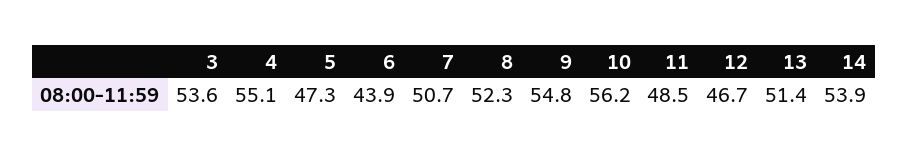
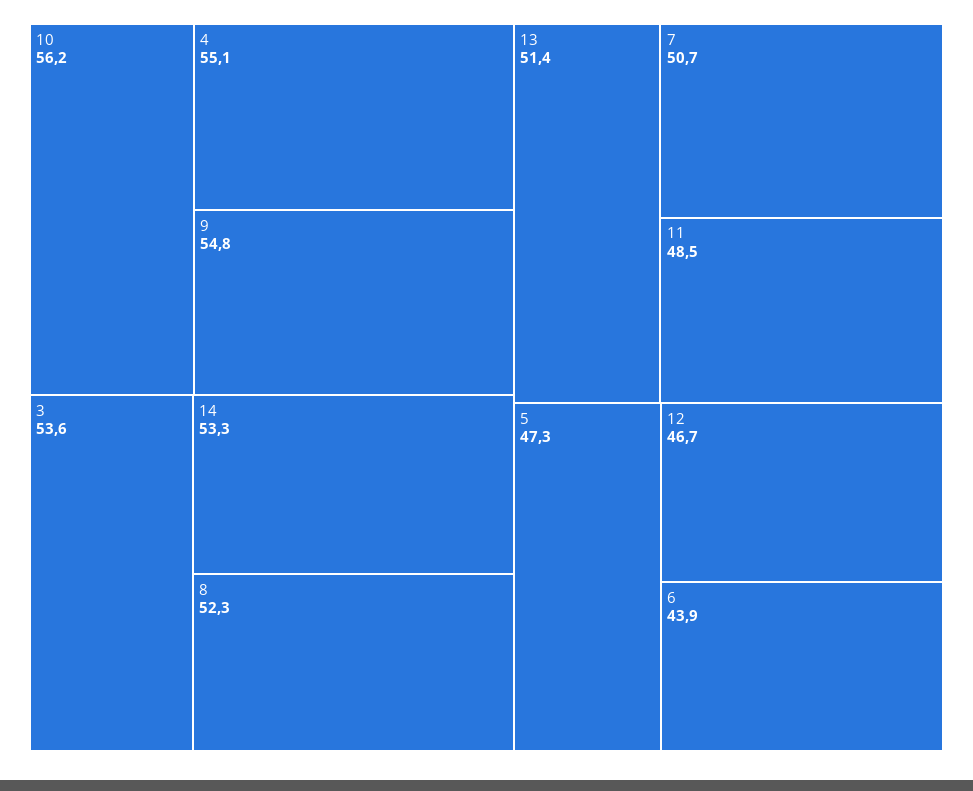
14: 53.9 -> 53.3

